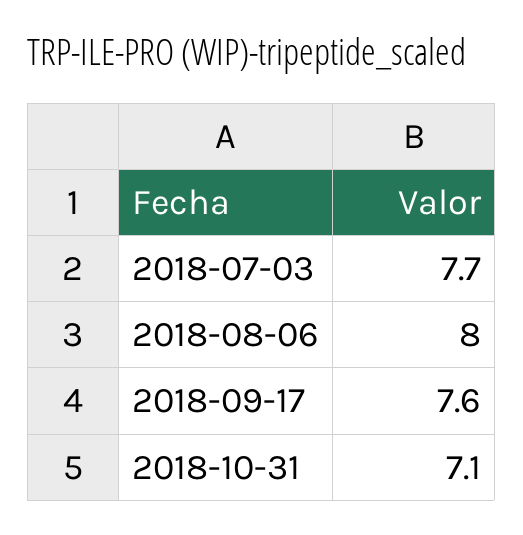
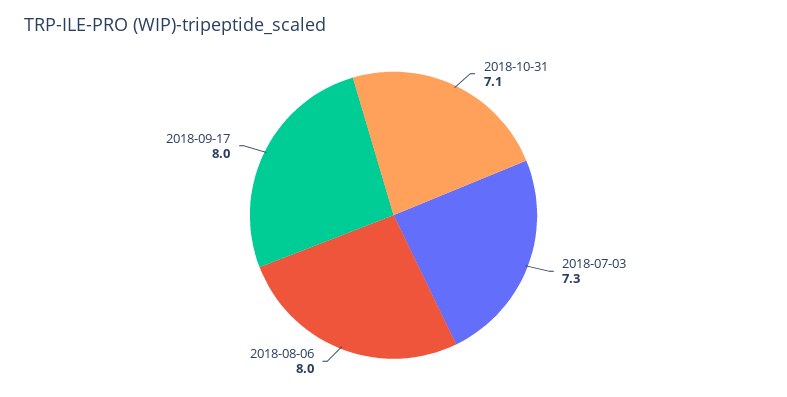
2018-07-03: 7.7 -> 7.3
2018-09-17: 7.6 -> 8

